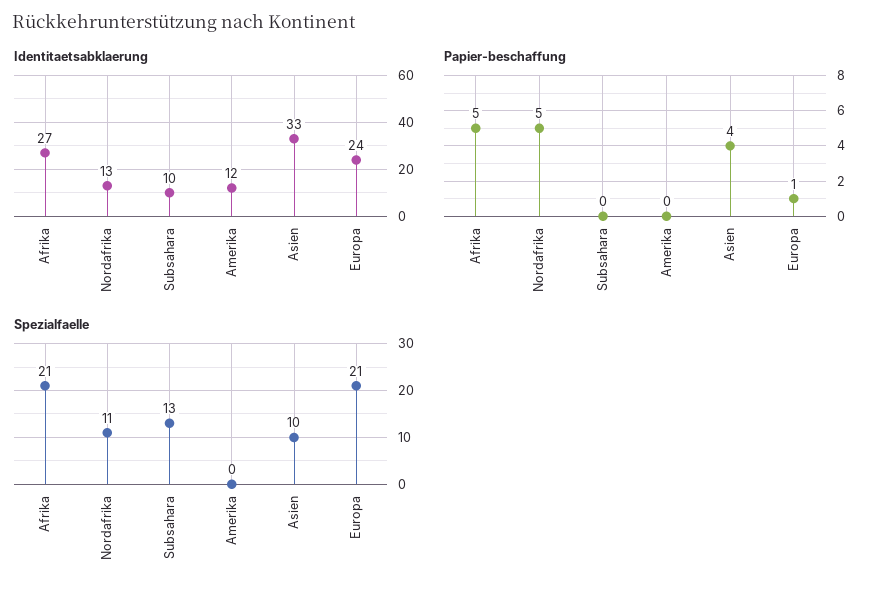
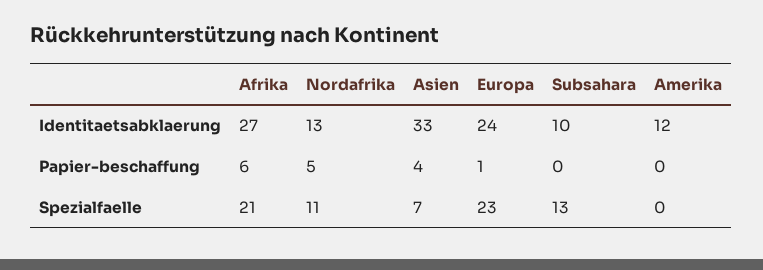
Papier-beschaffung, Afrika: 5 -> 6
Spezialfaelle, Asien: 10 -> 7
Spezialfaelle, Europa: 21 -> 23

